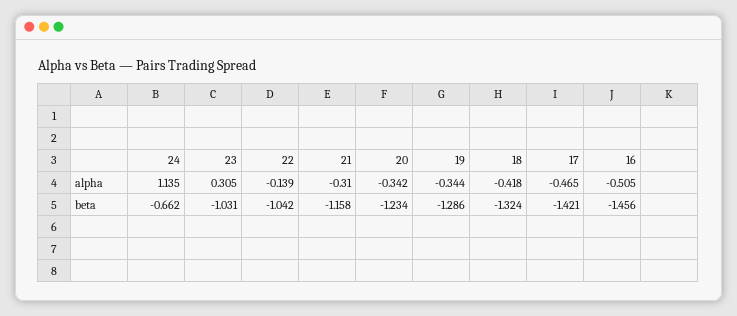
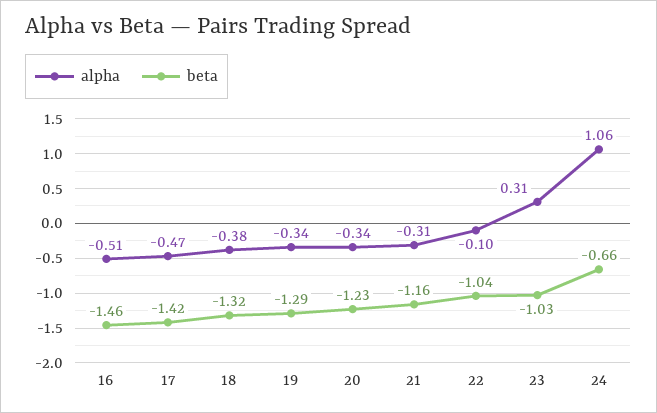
alpha, 24: 1.135 -> 1.06
alpha, 22: -0.139 -> -0.1
alpha, 18: -0.418 -> -0.38

